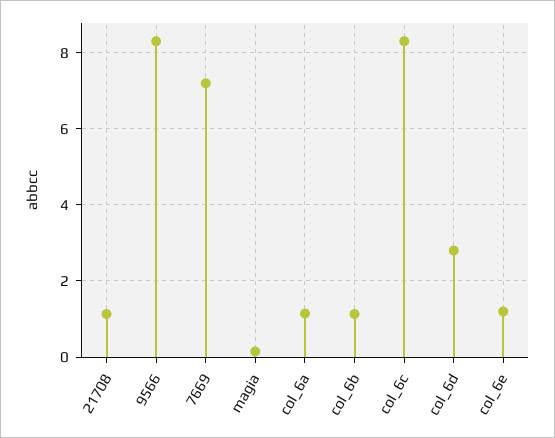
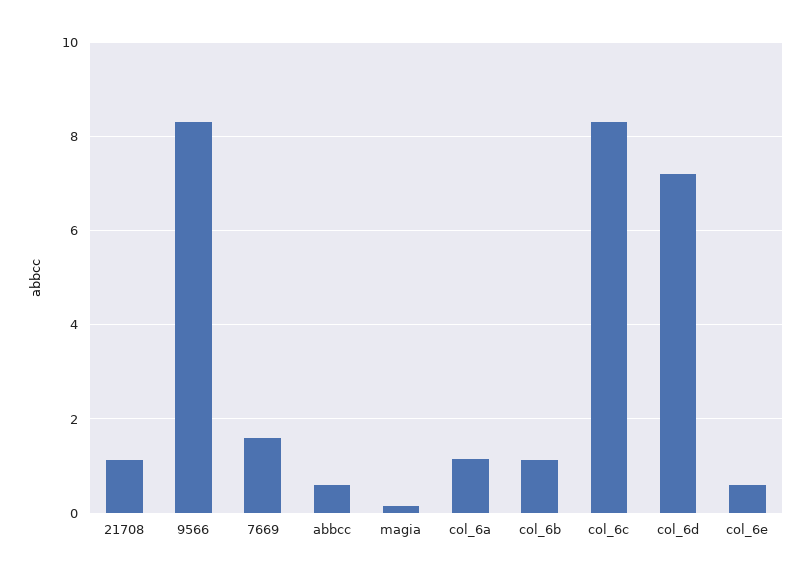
7669: 7.2 -> 1.6
col_6d: 2.8 -> 7.2
col_6e: 1.2 -> 0.6
abbcc: none -> 0.6

